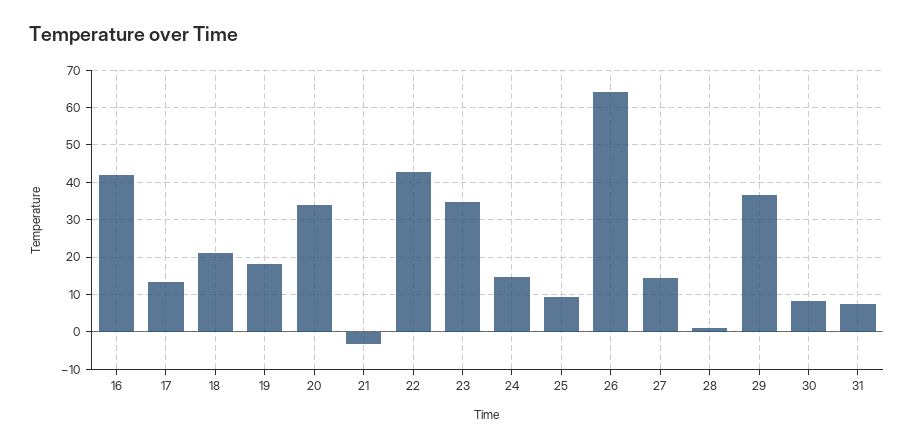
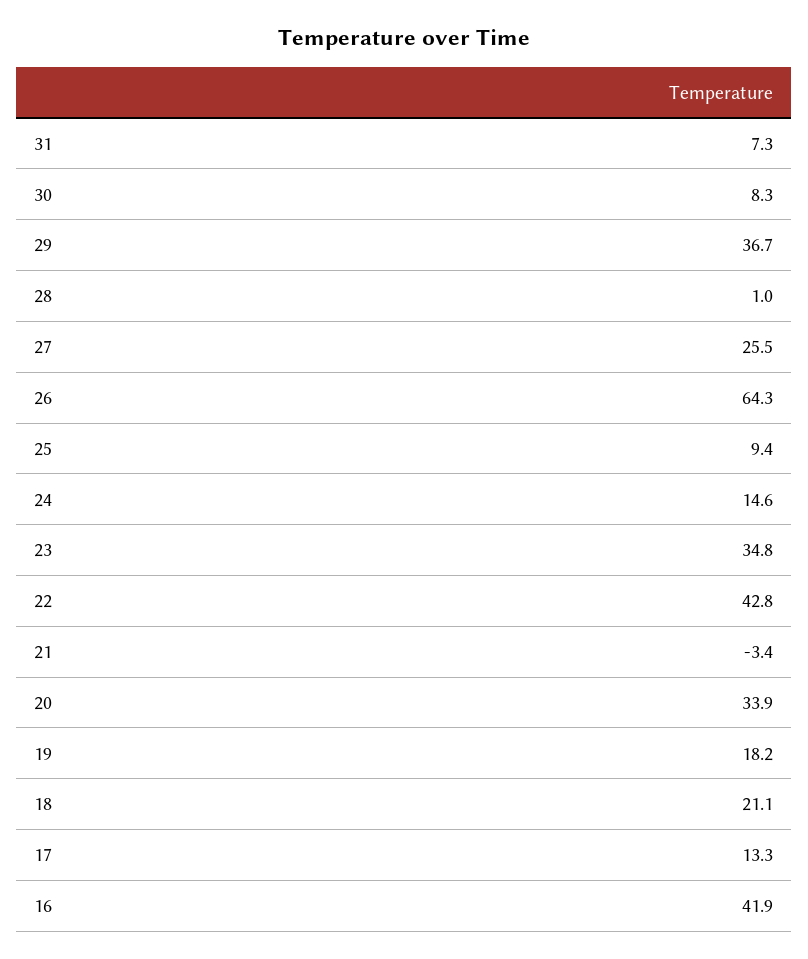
27: 14 -> 25.5

